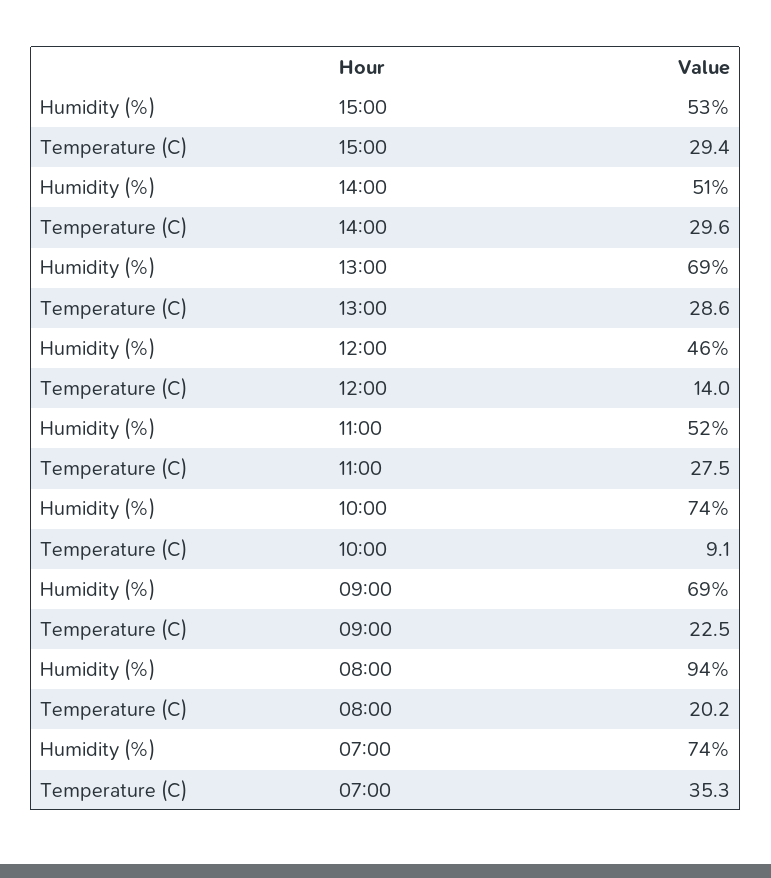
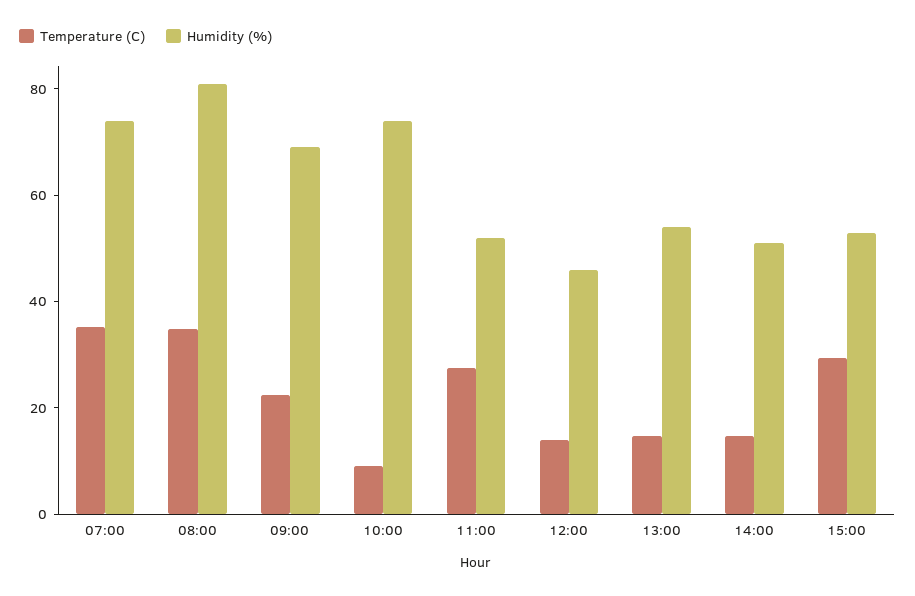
Temperature (C), 14:00: 29.6 -> 15
Humidity (%), 13:00: 69 -> 55
Temperature (C), 13:00: 28.6 -> 15
Humidity (%), 08:00: 94 -> 80
Temperature (C), 08:00: 20.2 -> 35

